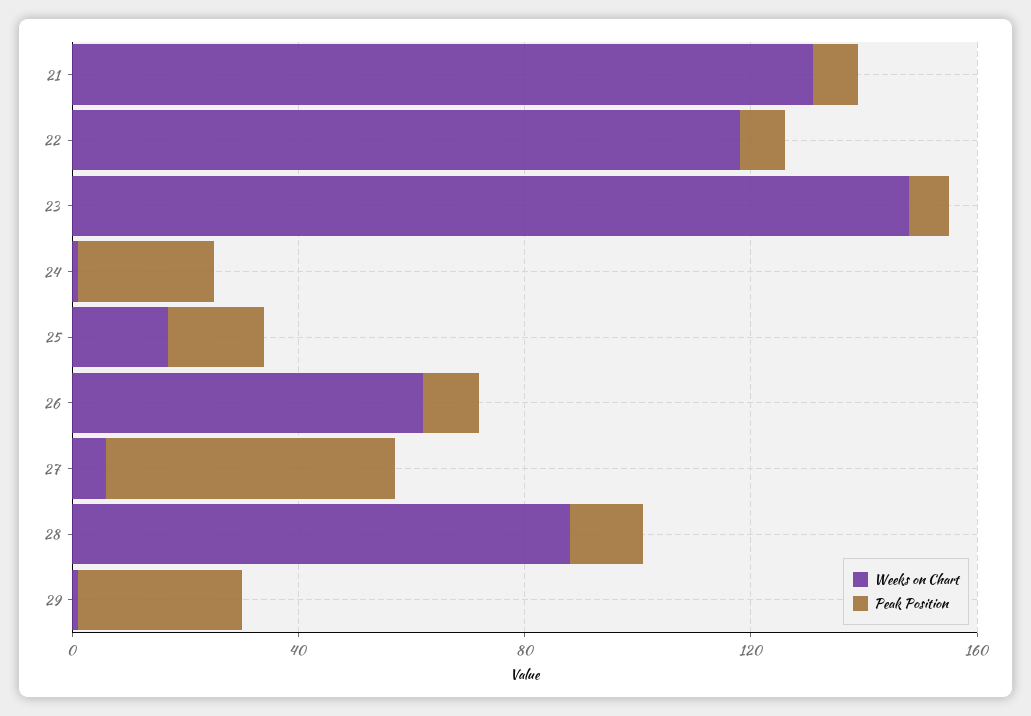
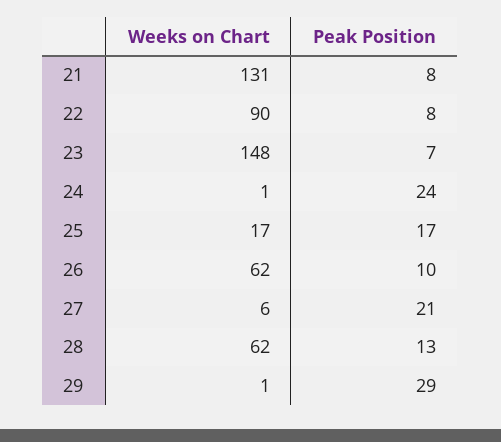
Weeks on Chart, 22: 120 -> 90
Peak Position, 27: 50 -> 21
Weeks on Chart, 28: 90 -> 62

